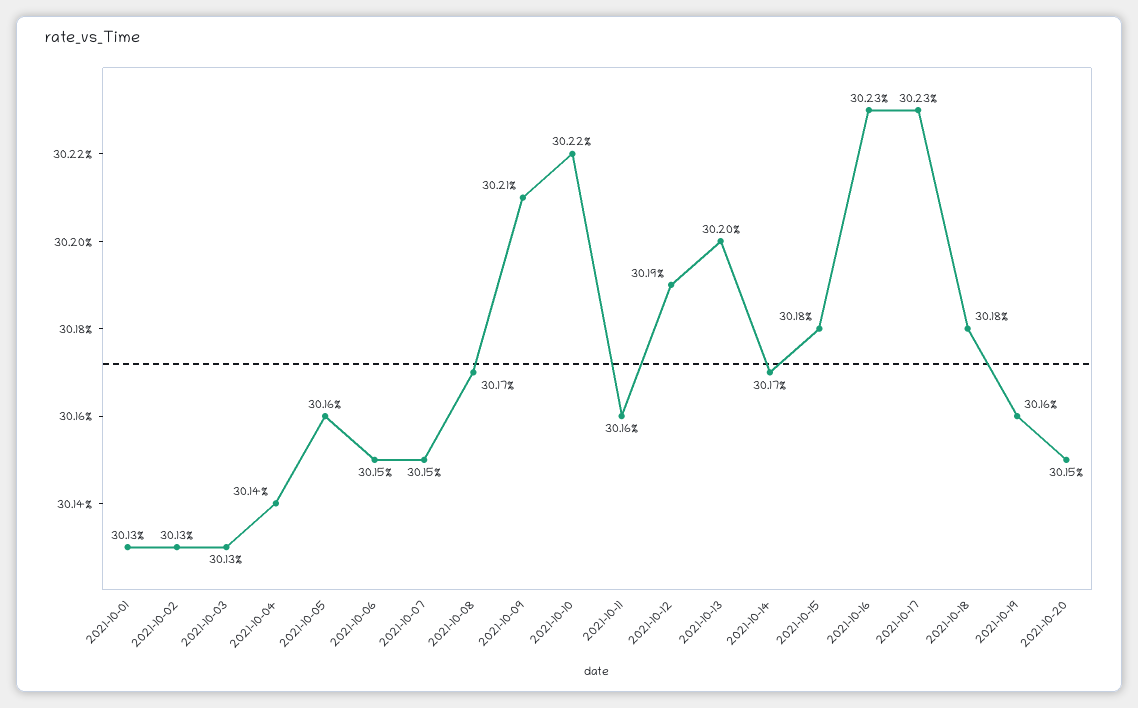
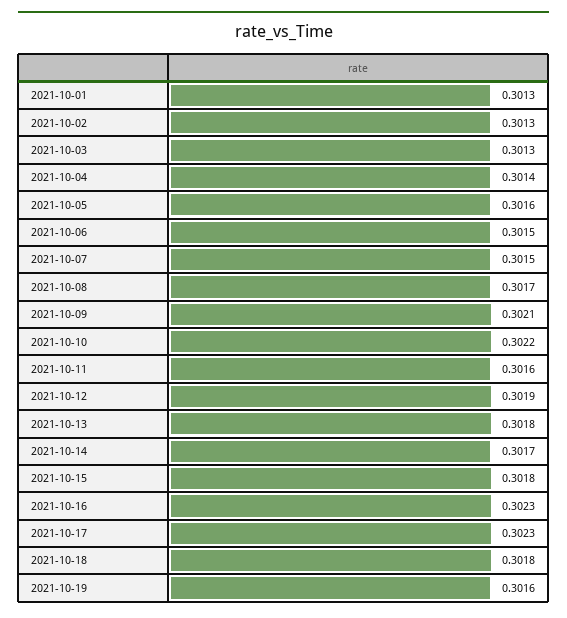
2021-10-13: 0.302 -> 0.3018
2021-10-20: 0.3015 -> none

